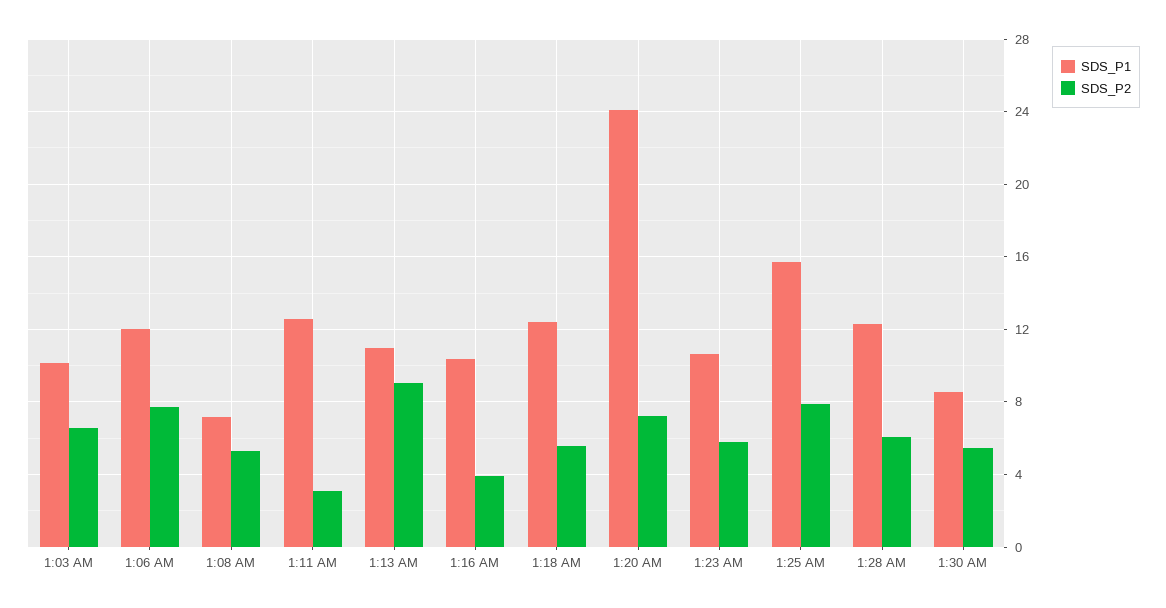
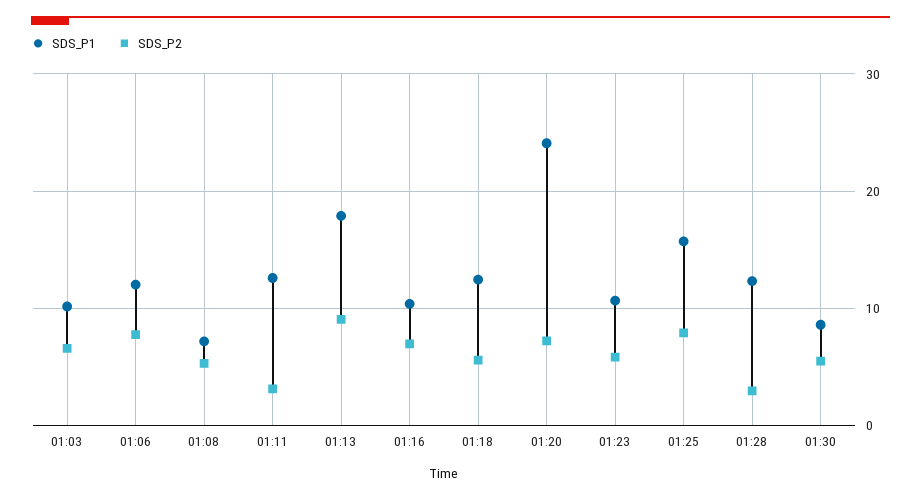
SDS_P1, 1:13 AM: 11 -> 18
SDS_P2, 1:16 AM: 4 -> 7
SDS_P2, 1:28 AM: 6 -> 3

